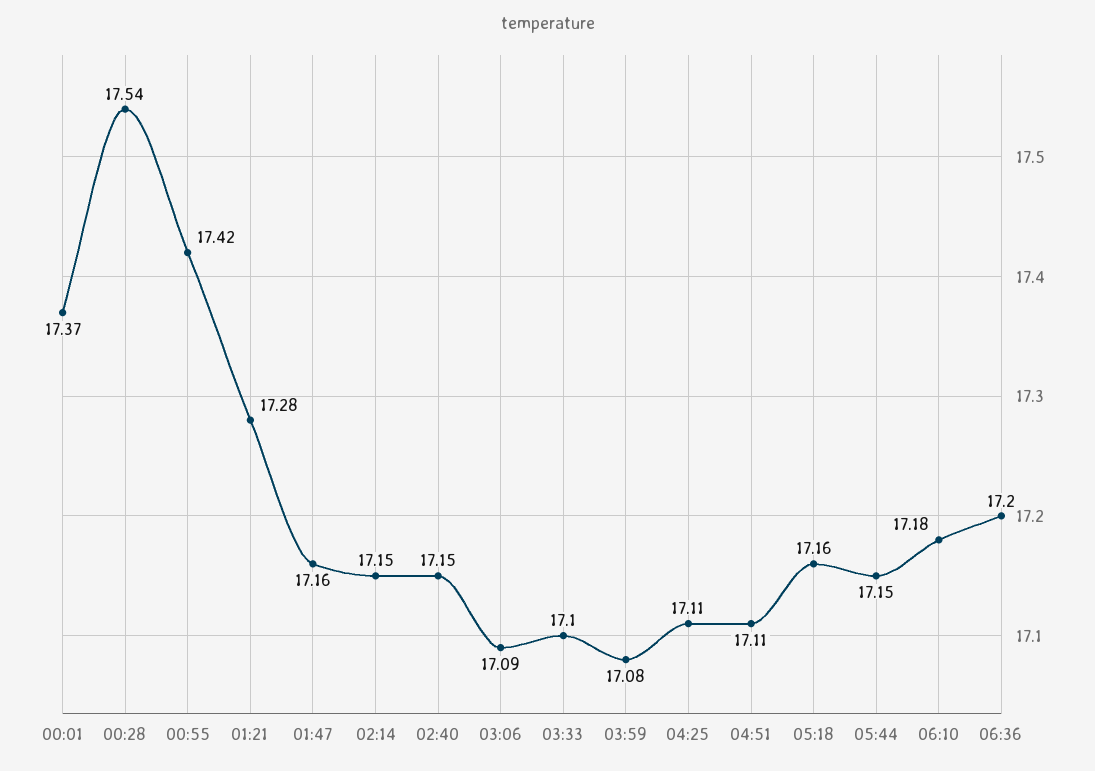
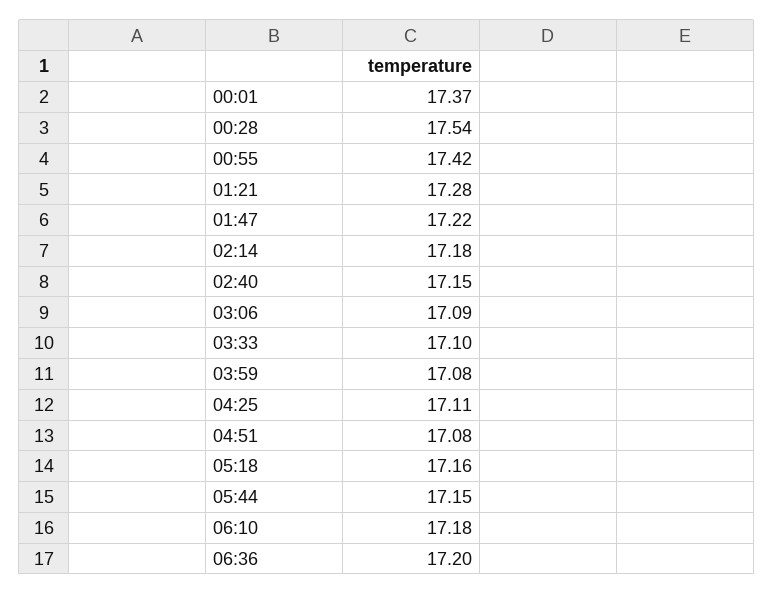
01:47: 17.16 -> 17.22
02:14: 17.15 -> 17.18
04:51: 17.11 -> 17.08

